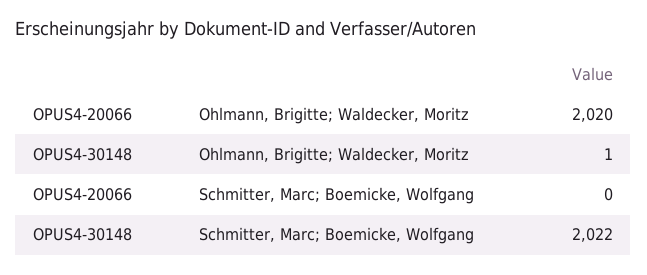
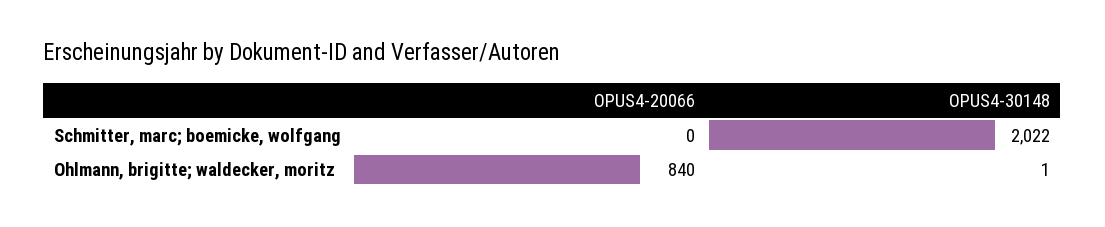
OPUS4-20066, Ohlmann, Brigitte; Waldecker, Moritz: 2020 -> 840

